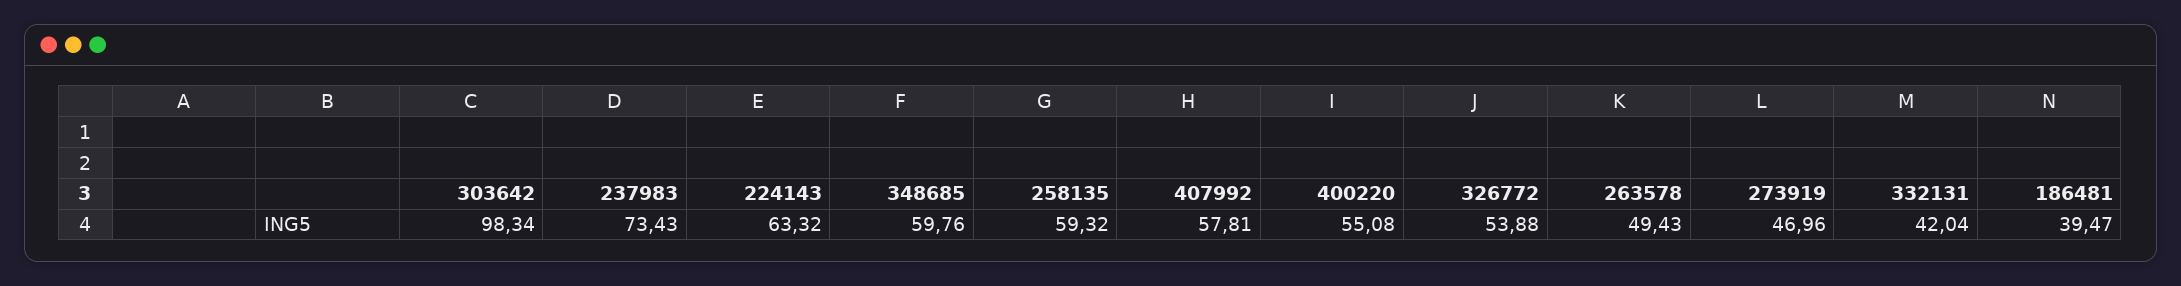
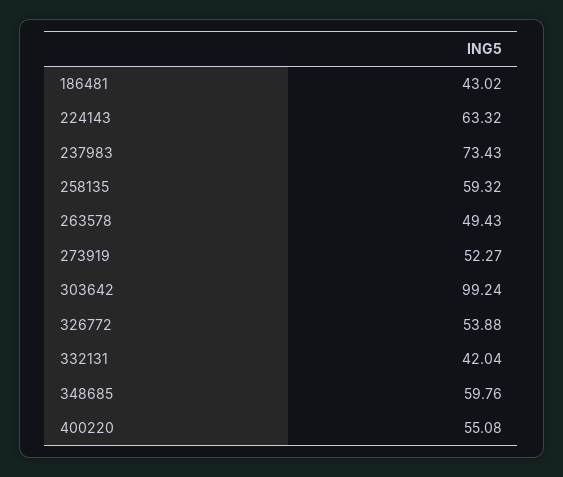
303642: 98.34 -> 99.24
407992: 57.81 -> none
273919: 46.96 -> 52.27
186481: 39.47 -> 43.02

